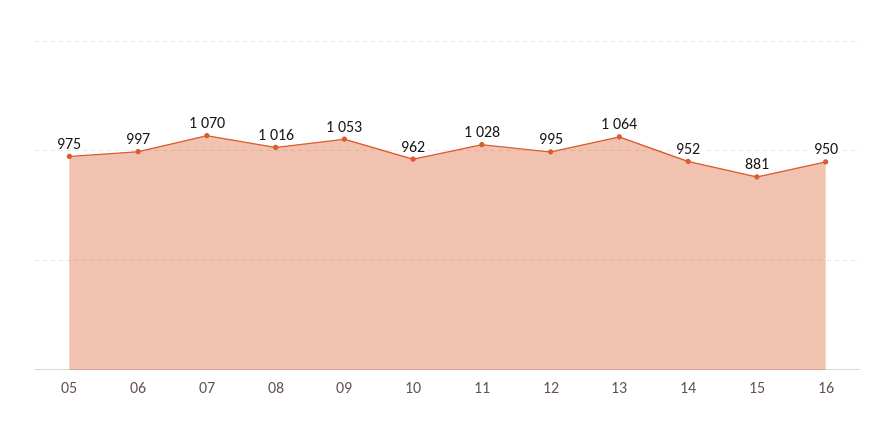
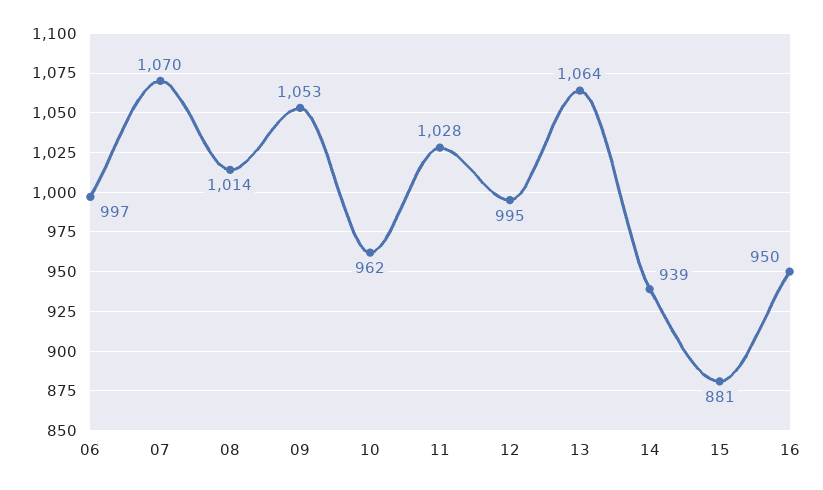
05: 975 -> none
08: 1016 -> 1014
14: 952 -> 939

